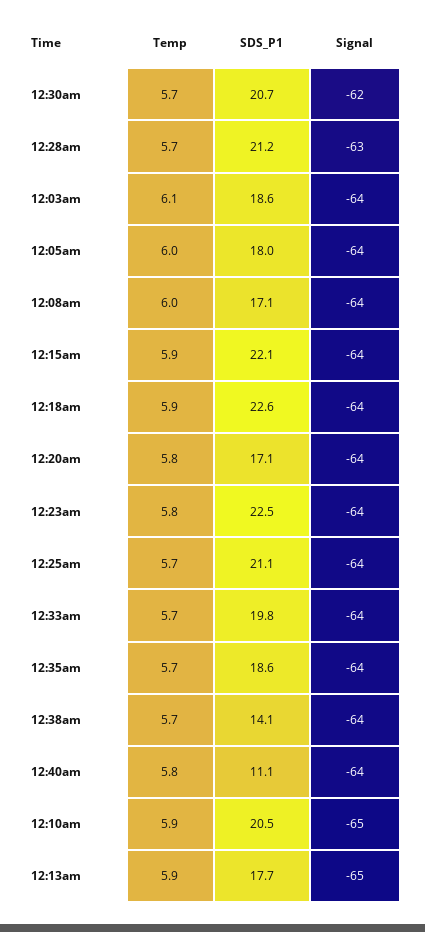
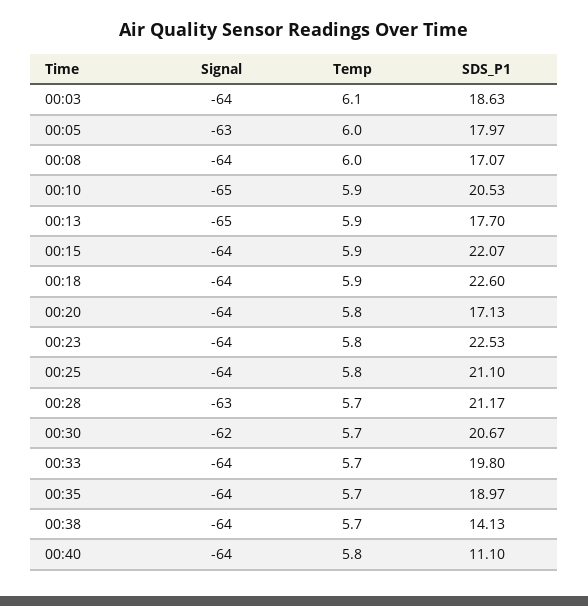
Signal, 12:05am: -64 -> -63
Temp, 12:25am: 5.7 -> 5.8
SDS_P1, 12:35am: 18.6 -> 18.97

